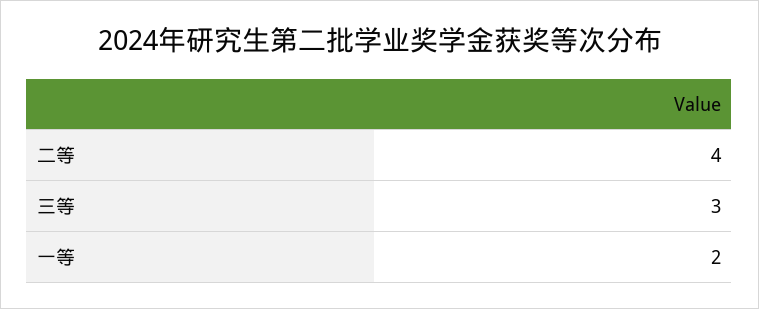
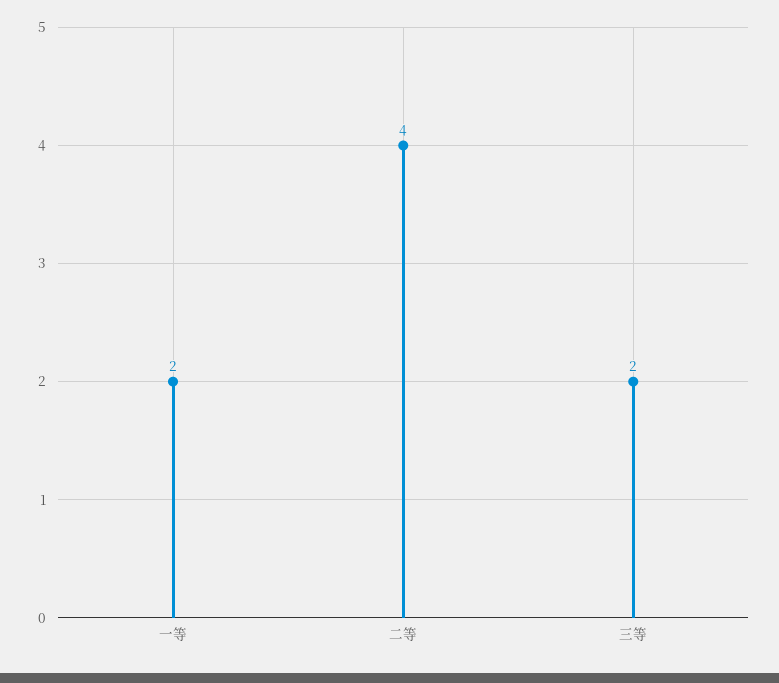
三等: 3 -> 2

